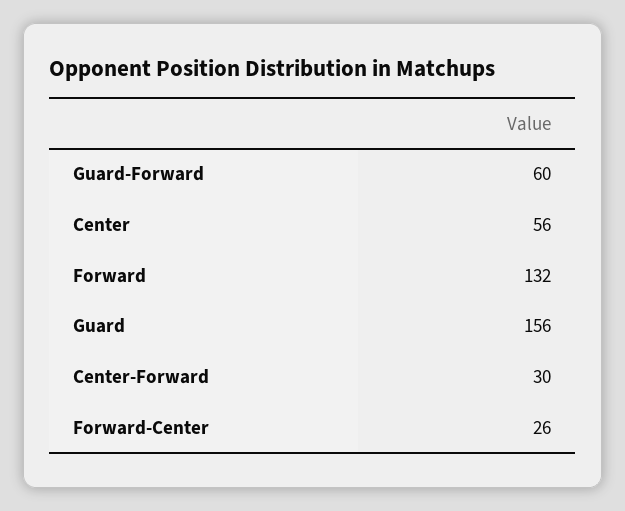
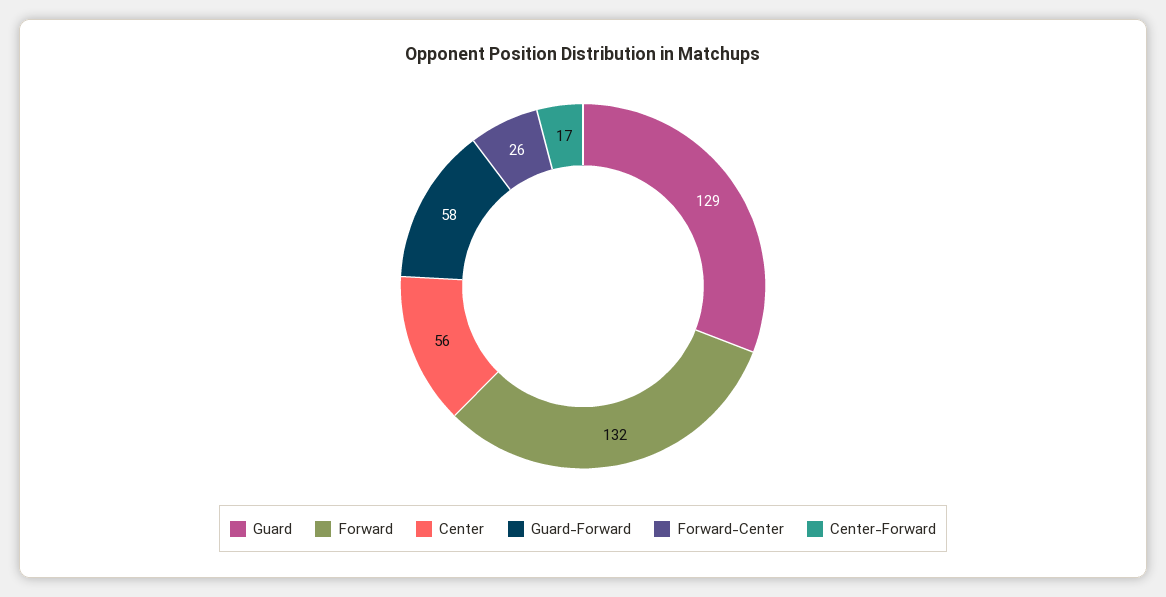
Guard-Forward: 60 -> 58
Guard: 156 -> 129
Center-Forward: 30 -> 17

